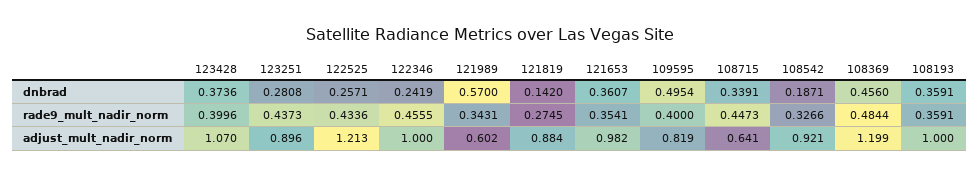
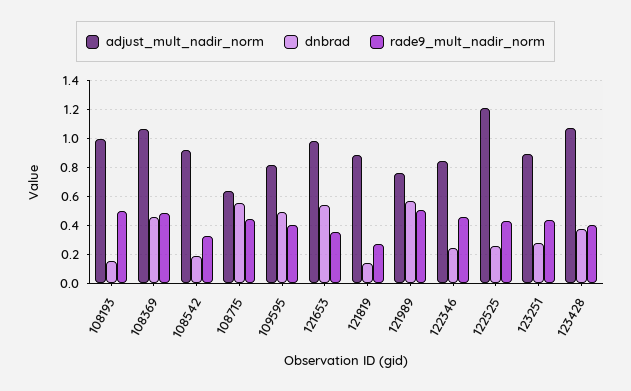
dnbrad, 121653: 0.3607 -> 0.55
dnbrad, 108715: 0.3391 -> 0.55
dnbrad, 108193: 0.3591 -> 0.15
rade9_mult_nadir_norm, 121989: 0.3431 -> 0.5
rade9_mult_nadir_norm, 108193: 0.3591 -> 0.5
adjust_mult_nadir_norm, 122346: 1 -> 0.85
adjust_mult_nadir_norm, 121989: 0.602 -> 0.75
adjust_mult_nadir_norm, 108369: 1.199 -> 1.05

